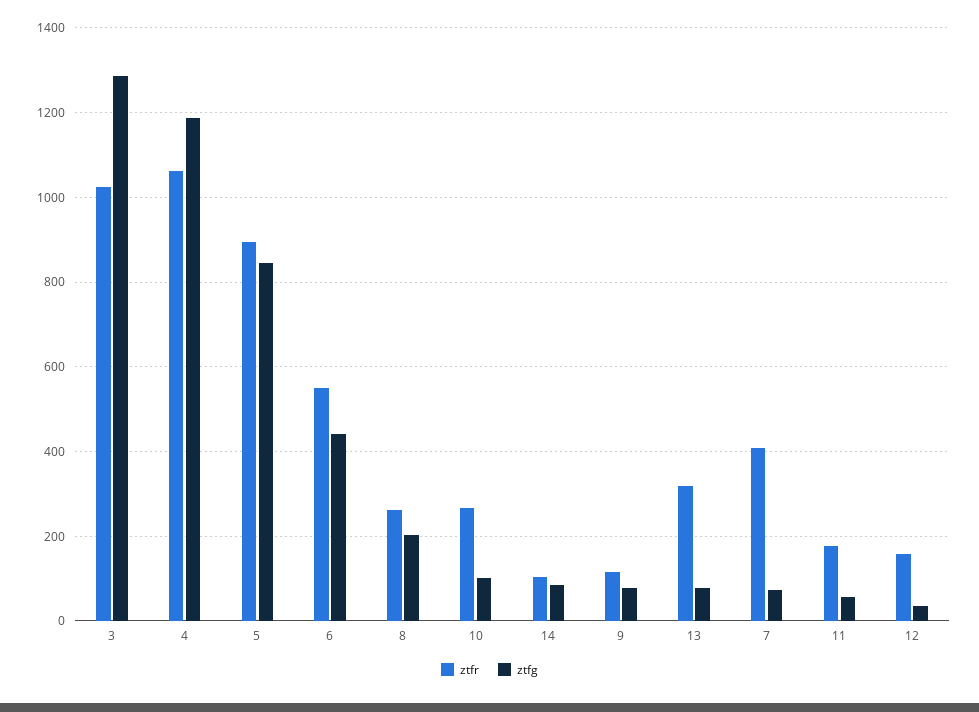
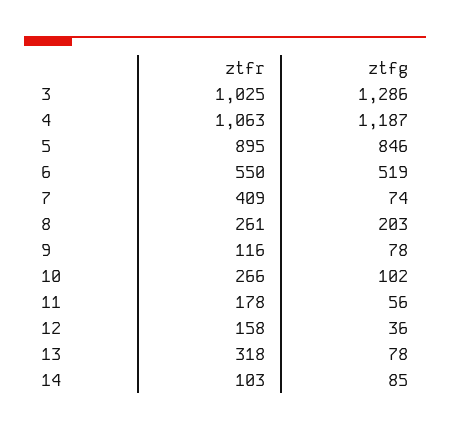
ztfg, 6: 440 -> 519

